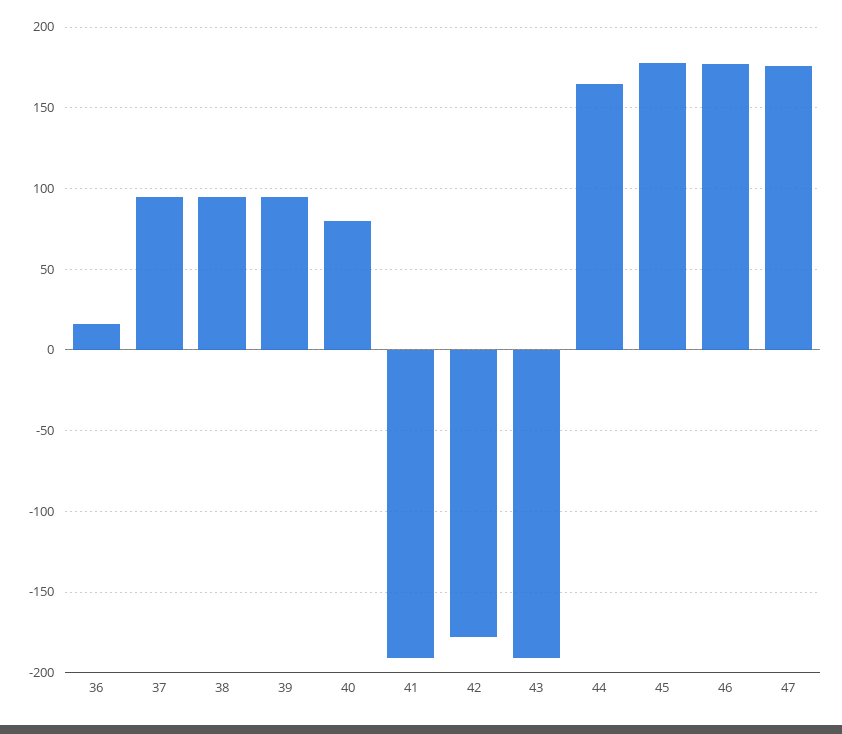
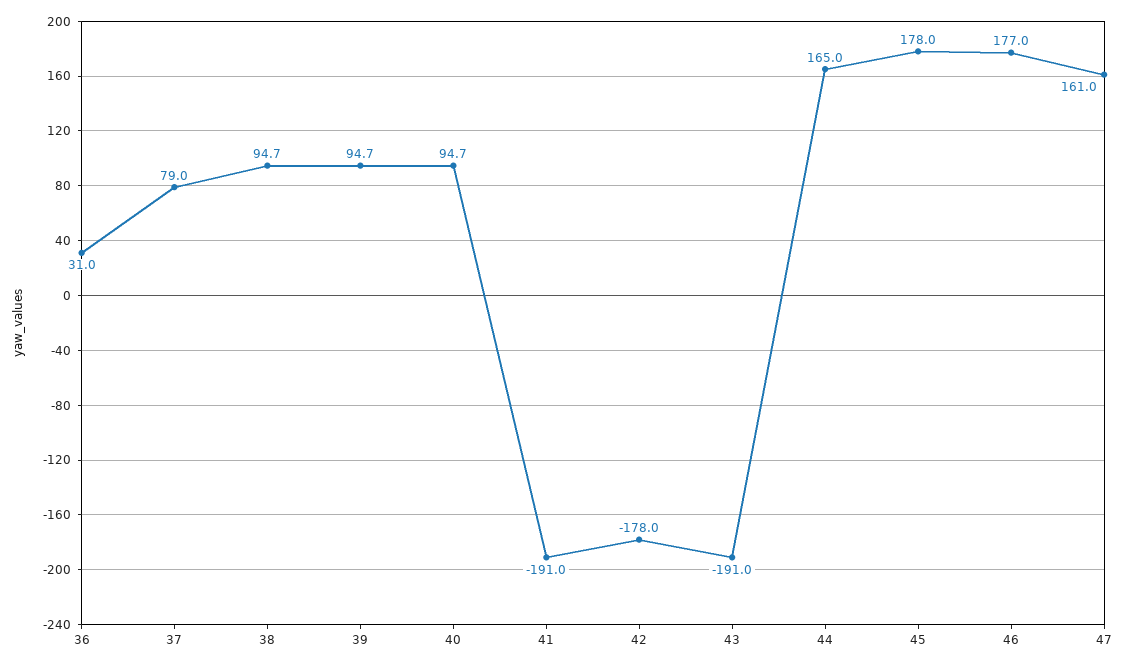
36: 15 -> 31
37: 95 -> 79
40: 80 -> 94.7
47: 175 -> 161

